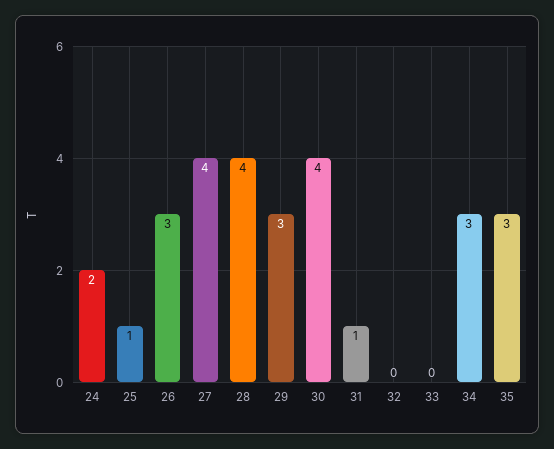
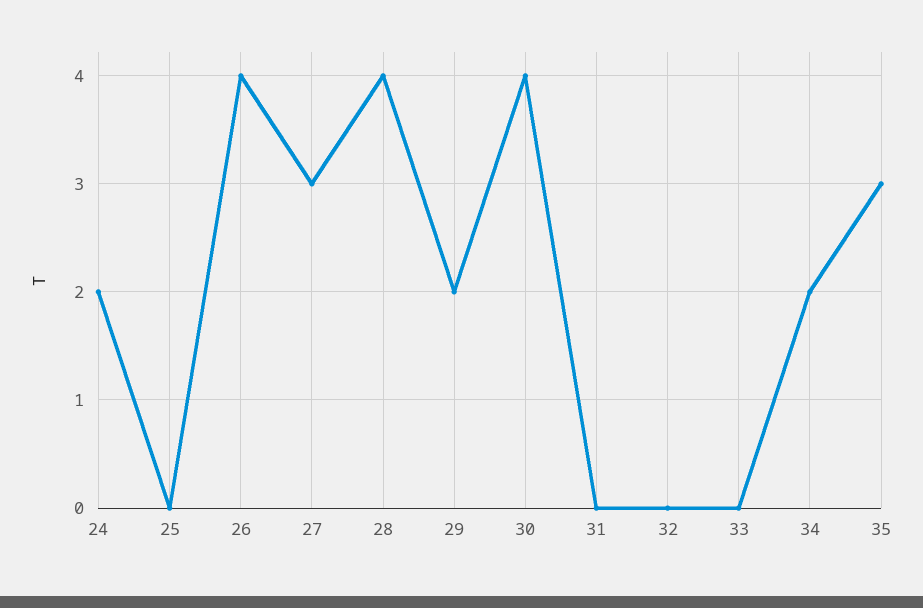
25: 1 -> 0
26: 3 -> 4
27: 4 -> 3
29: 3 -> 2
31: 1 -> 0
34: 3 -> 2

